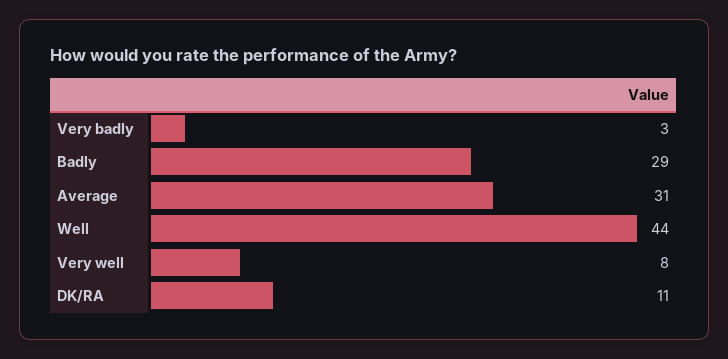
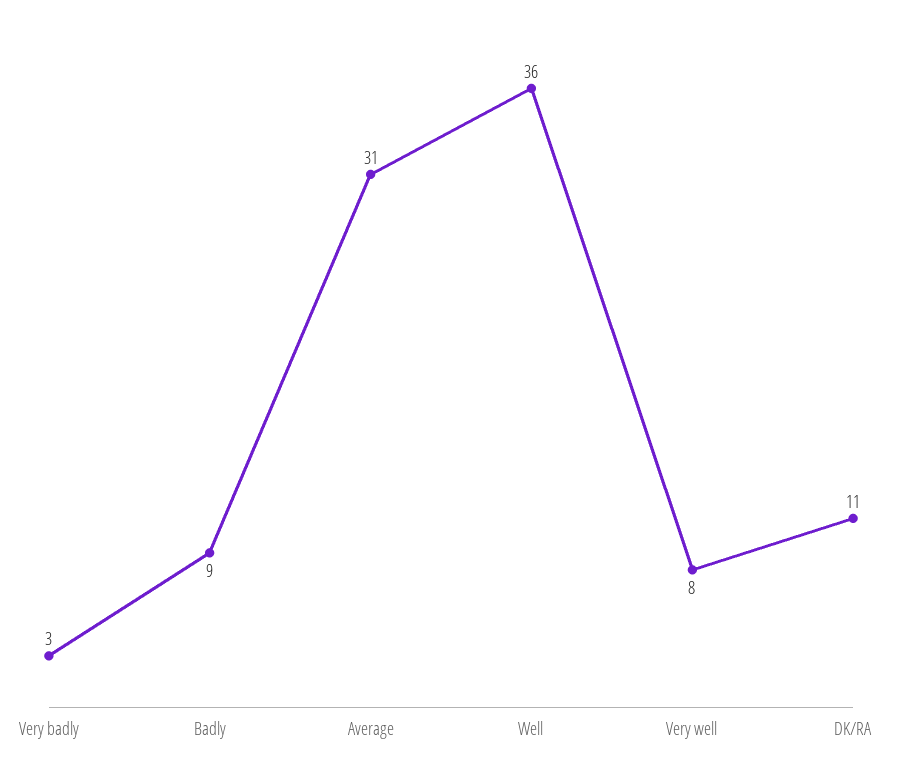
Badly: 29 -> 9
Well: 44 -> 36

